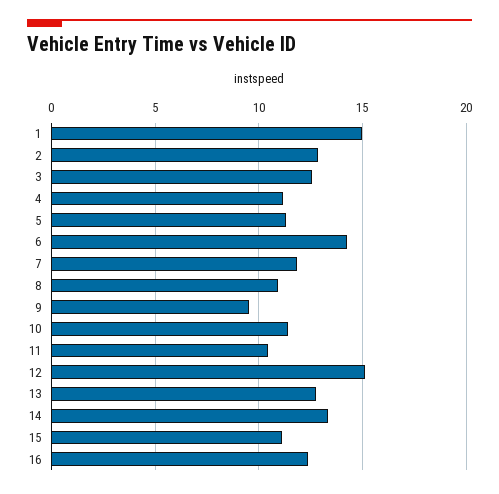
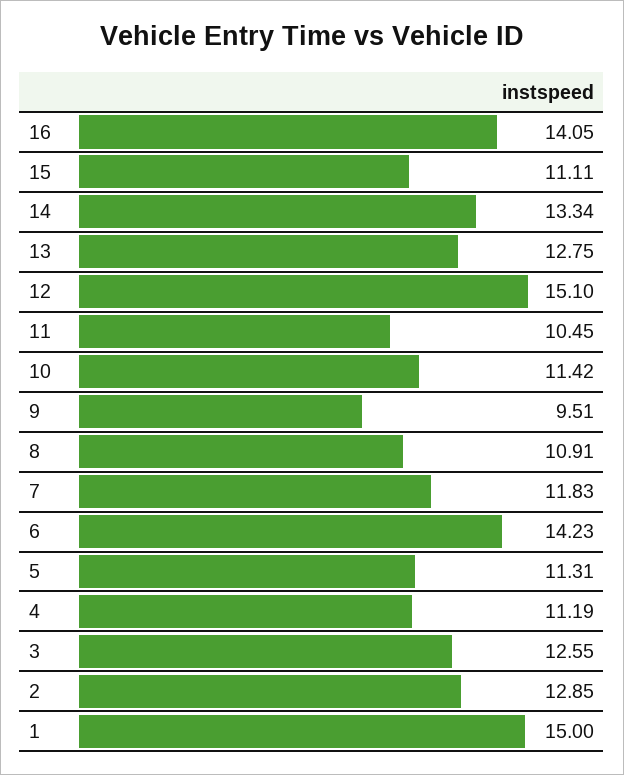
16: 12.5 -> 14.05

